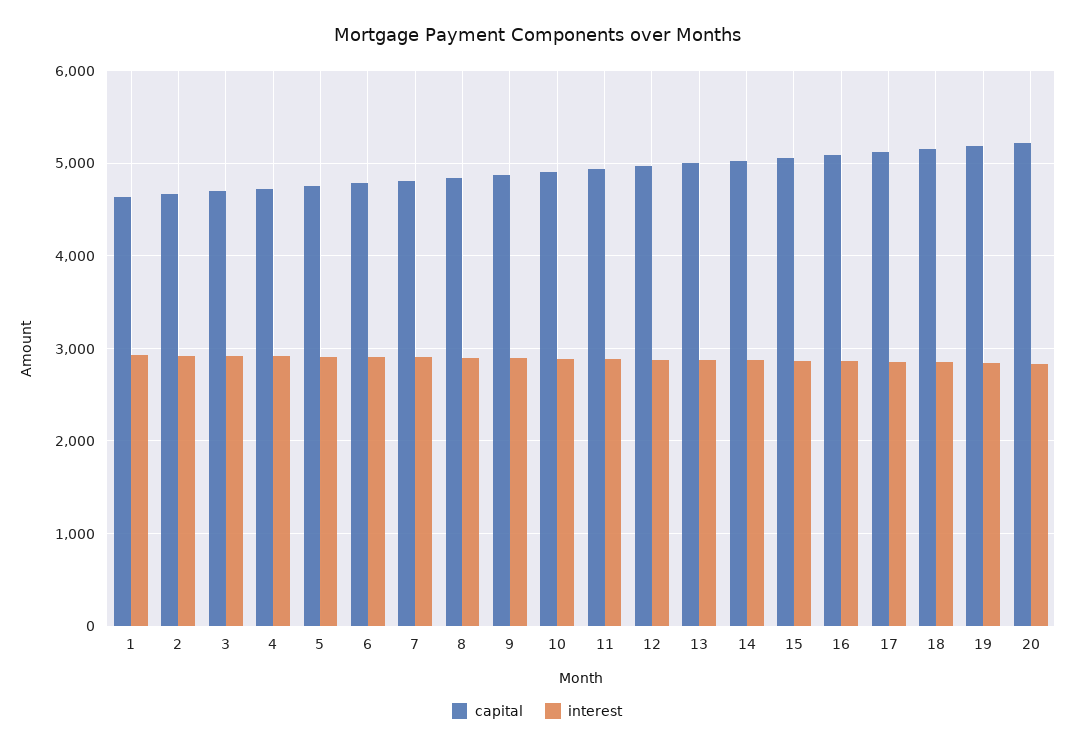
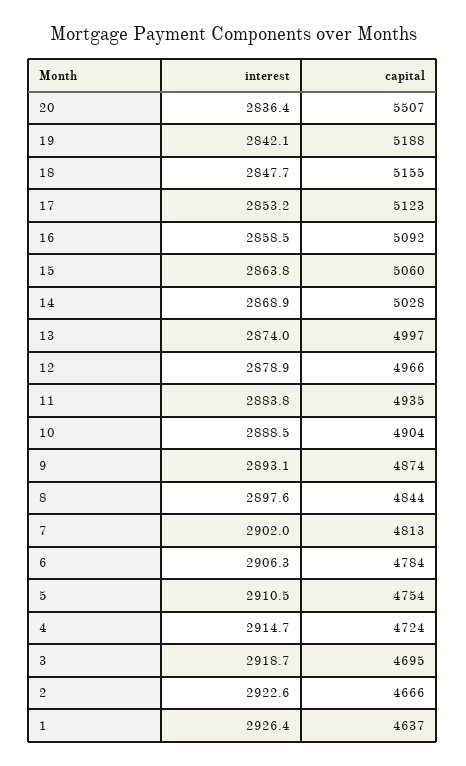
capital, 20: 5200 -> 5507

